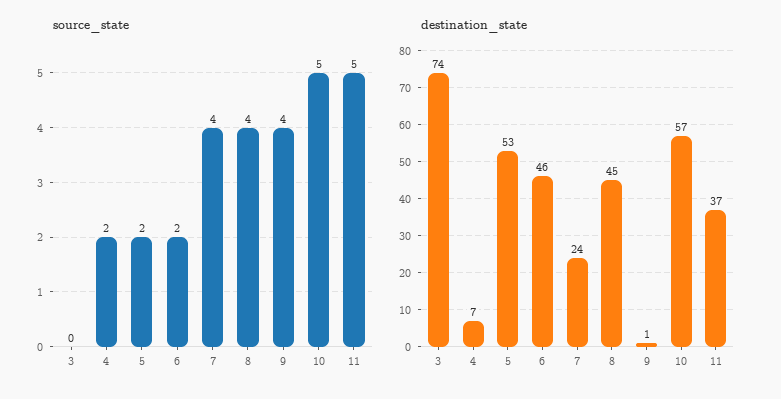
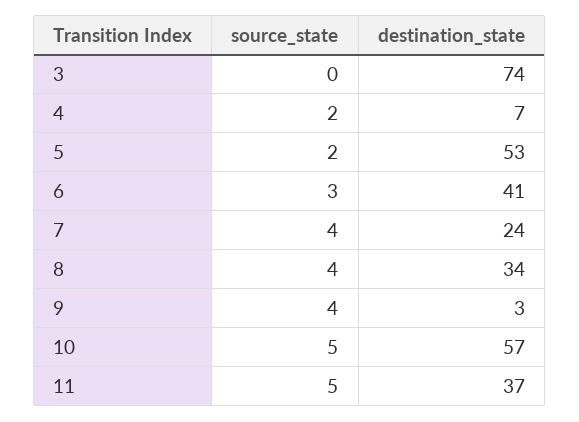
source_state, 6: 2 -> 3
destination_state, 6: 46 -> 41
destination_state, 8: 45 -> 34
destination_state, 9: 1 -> 3

